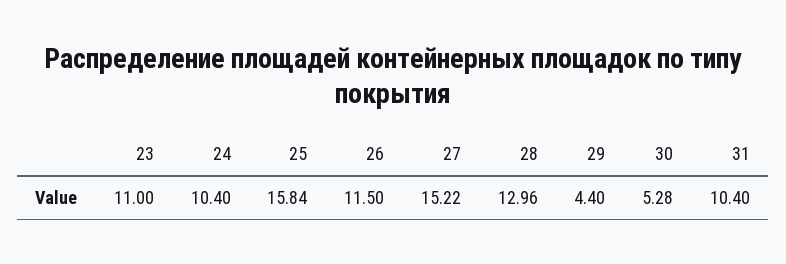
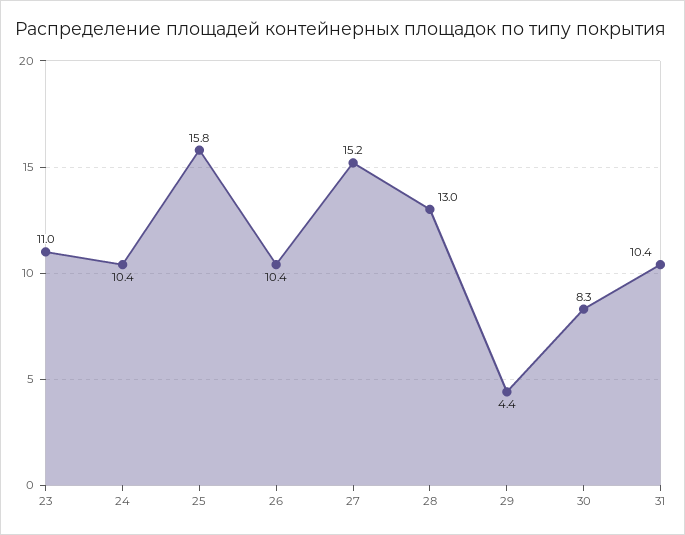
26: 11.5 -> 10.4
30: 5.28 -> 8.3

